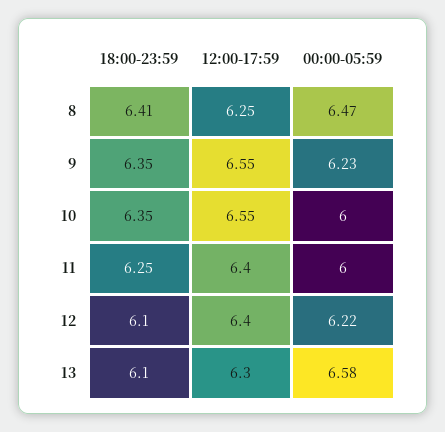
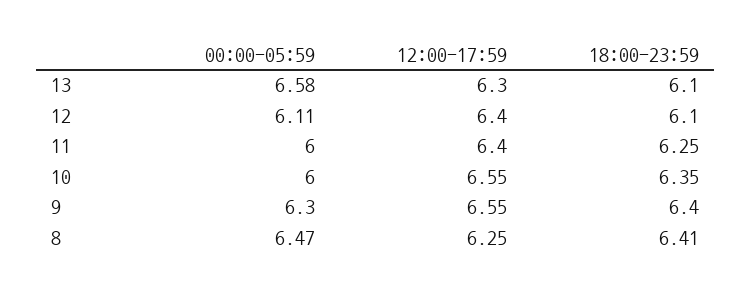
18:00-23:59, 9: 6.35 -> 6.4
00:00-05:59, 9: 6.23 -> 6.3
00:00-05:59, 12: 6.22 -> 6.11

